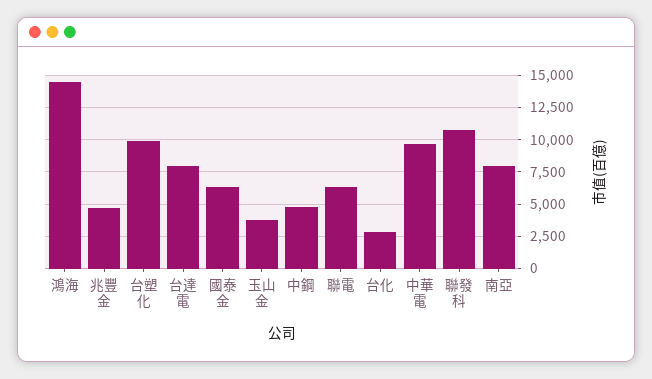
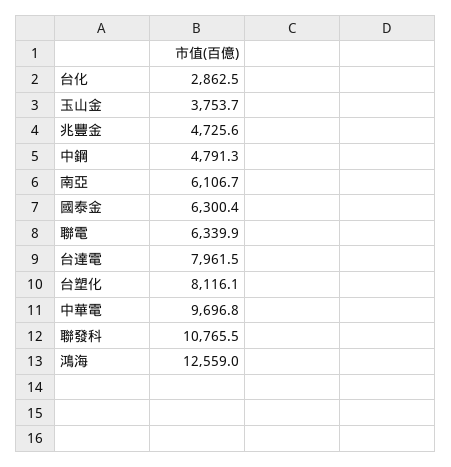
鴻海: 14500 -> 12559
台塑化: 10000 -> 8116.1
南亞: 8000 -> 6106.7

